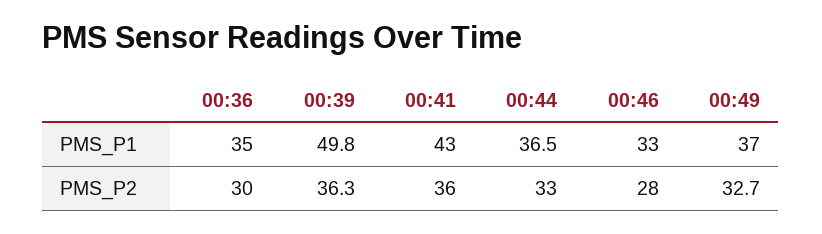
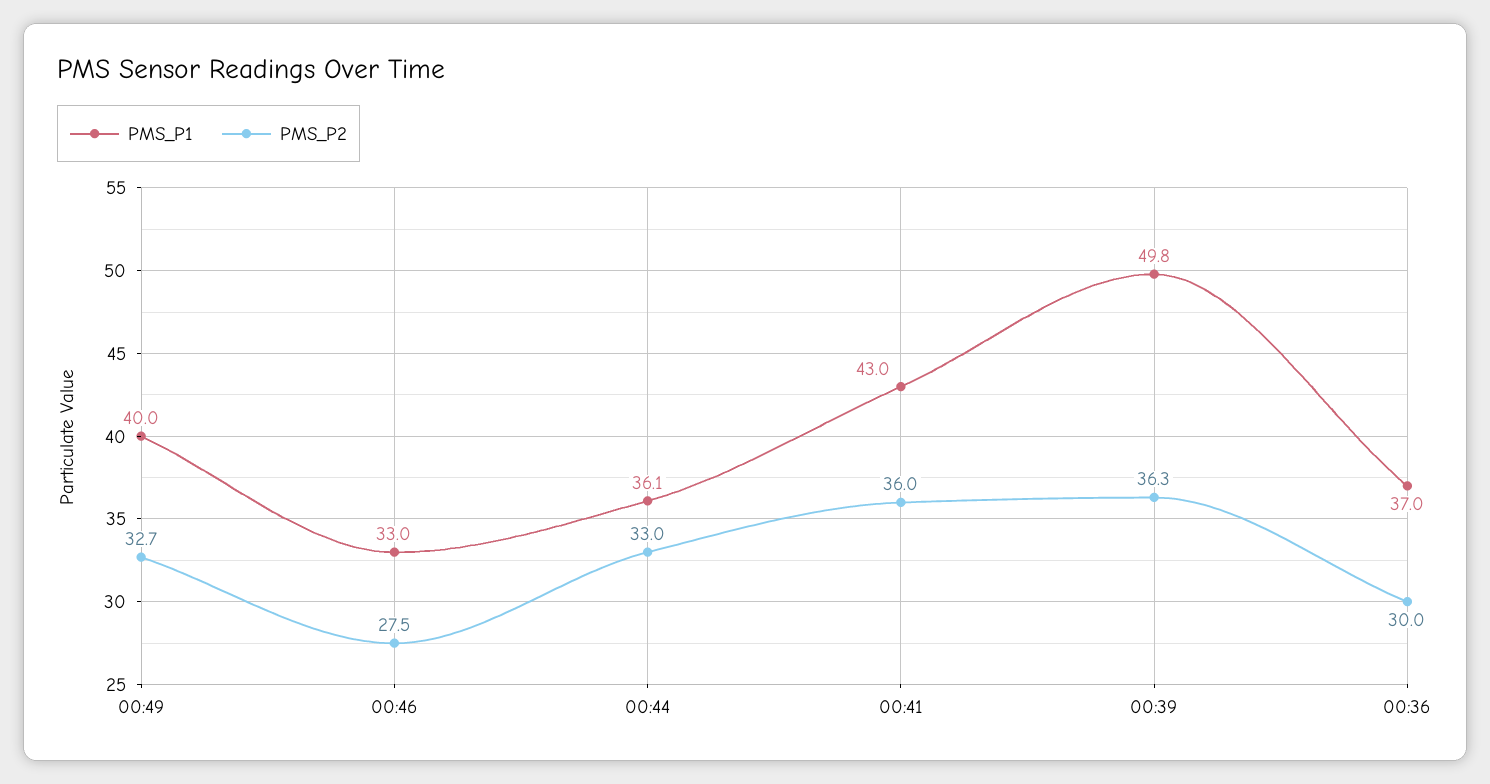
PMS_P1, 00:36: 35 -> 37
PMS_P1, 00:44: 36.5 -> 36.1
PMS_P1, 00:49: 37 -> 40
PMS_P2, 00:46: 28 -> 27.5

